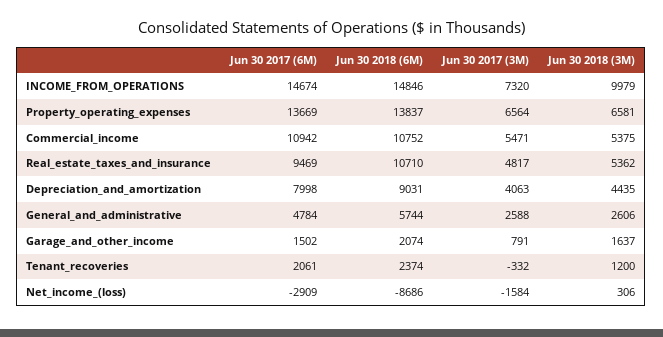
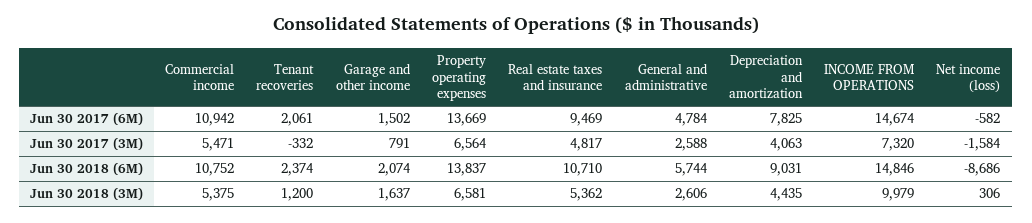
Jun 30 2017 (6M), Depreciation_and_amortization: 7998 -> 7825
Jun 30 2017 (6M), Net_income_(loss): -2909 -> -582

